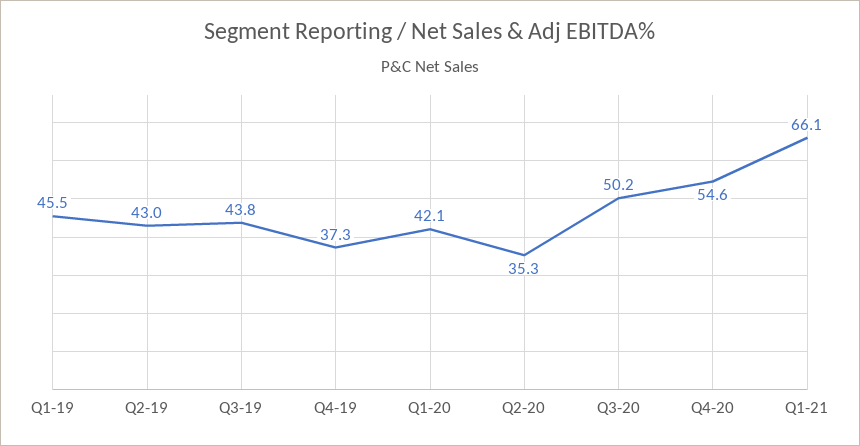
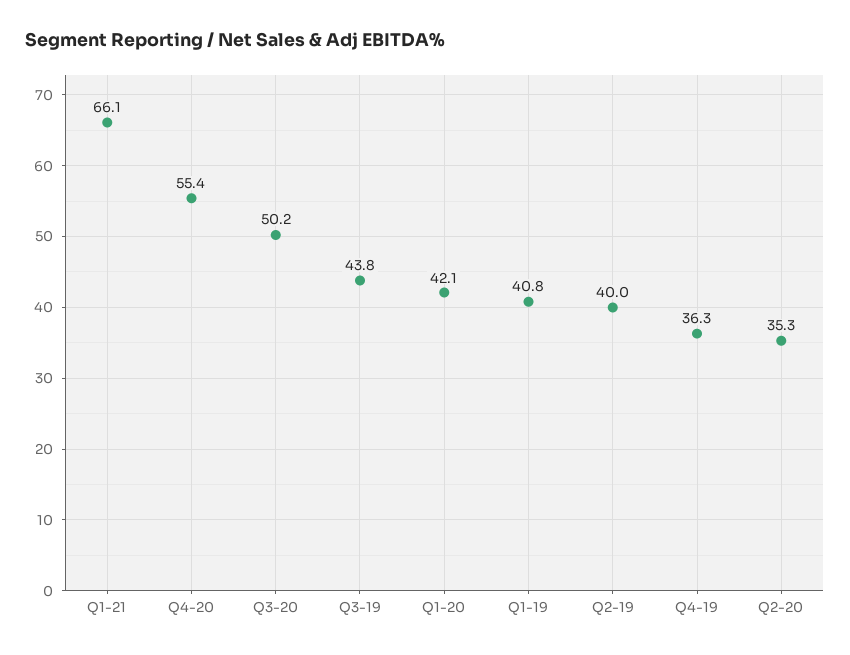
Q1-19: 45.5 -> 40.8
Q2-19: 43 -> 40
Q4-19: 37.3 -> 36.3
Q4-20: 54.6 -> 55.4

